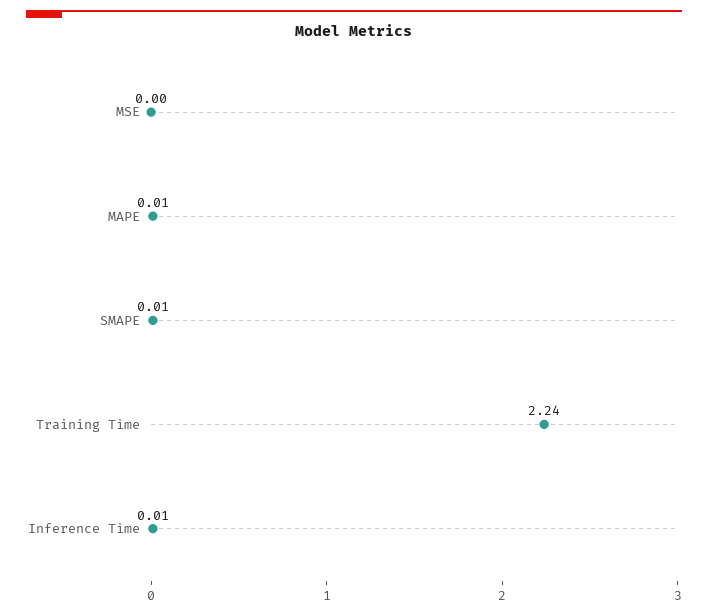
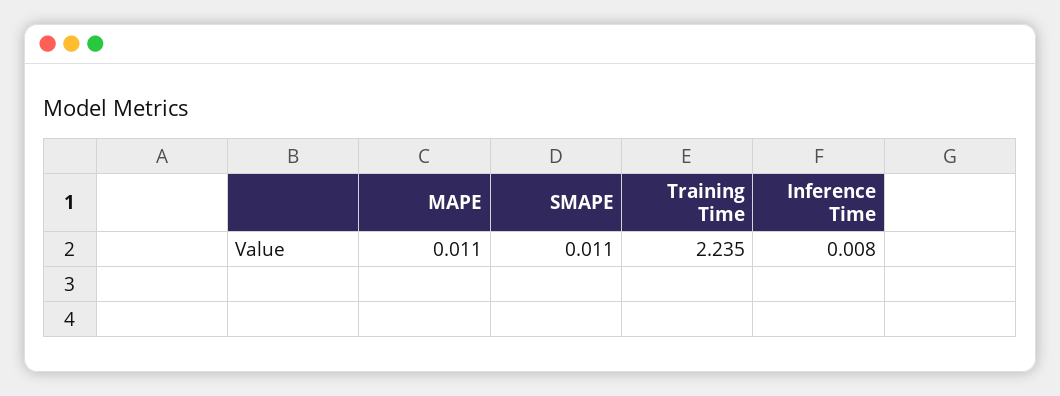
MSE: 0 -> none

